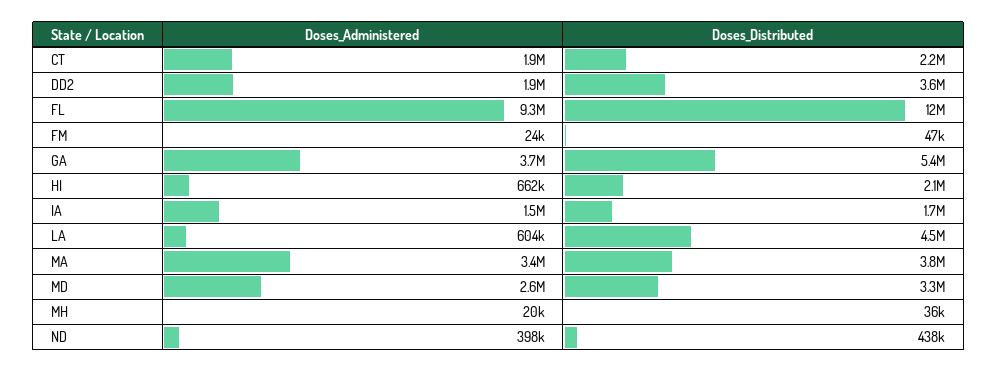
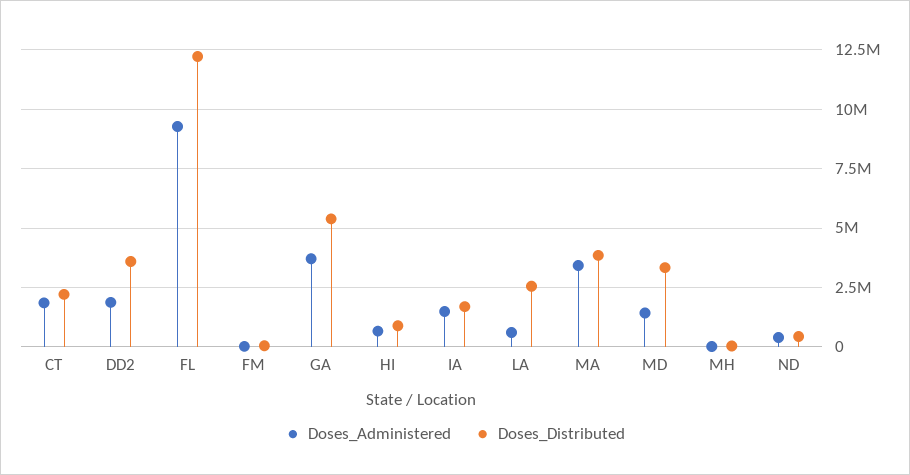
Doses_Distributed, HI: 2100000 -> 1000000
Doses_Distributed, LA: 4500000 -> 2500000
Doses_Administered, MD: 2600000 -> 1500000

